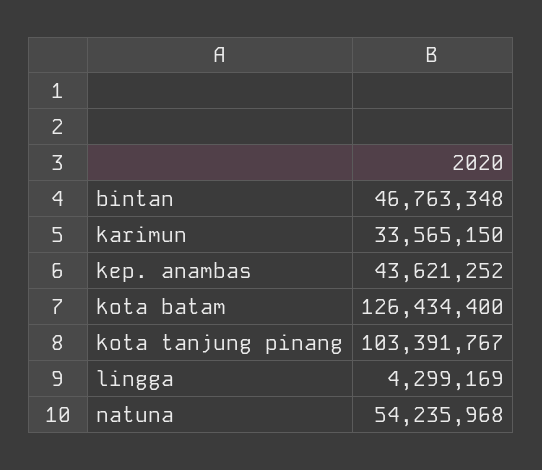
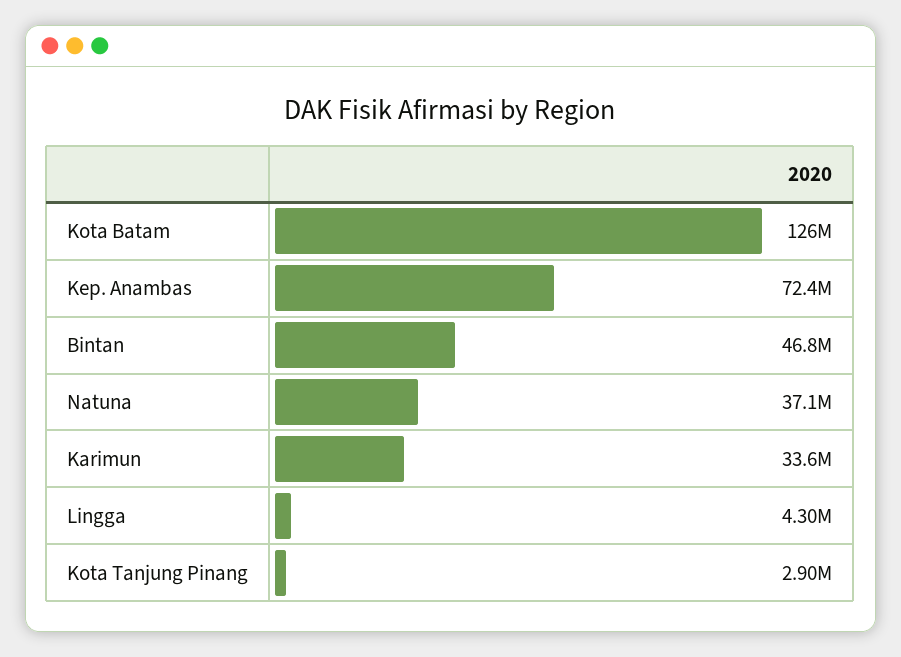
kep. anambas: 43621252 -> 72400000
kota tanjung pinang: 103391767 -> 2900000
natuna: 54235968 -> 37100000

